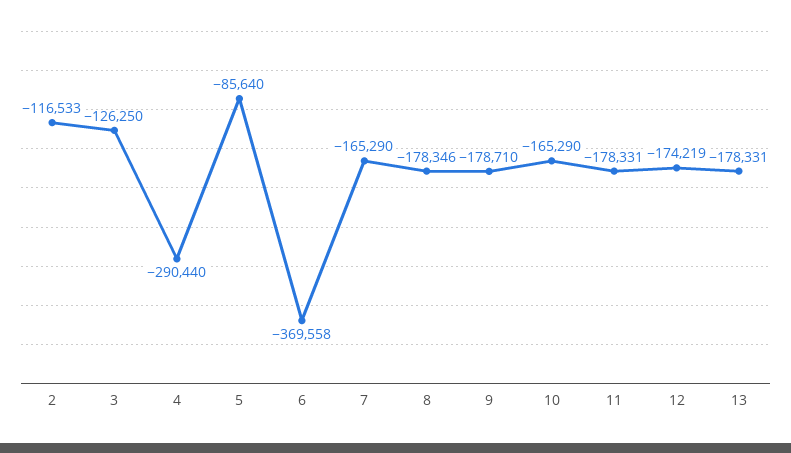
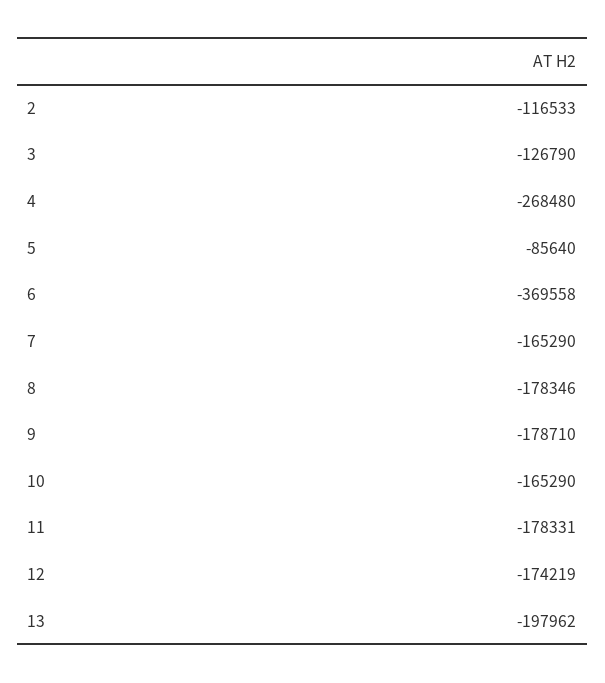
3: -126250 -> -126790
4: -290440 -> -268480
13: -178331 -> -197962

